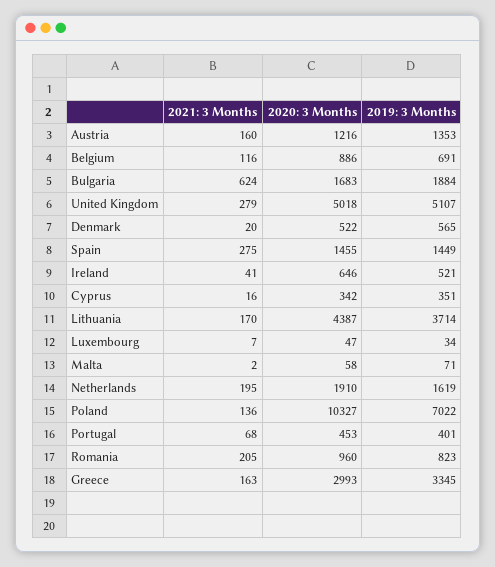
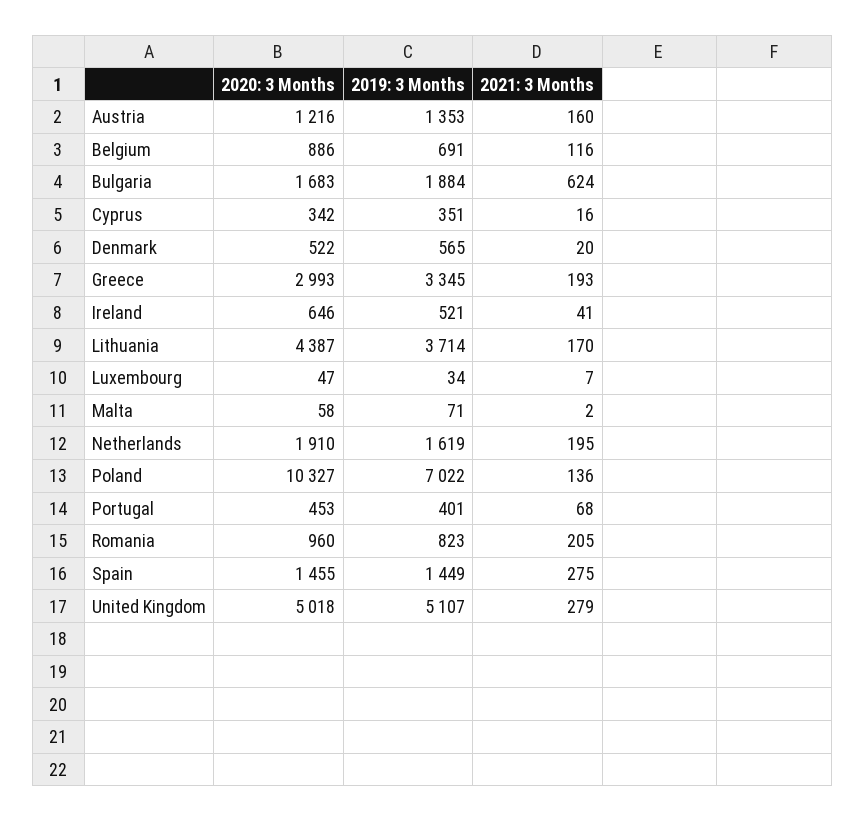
2021: 3 Months, Greece: 163 -> 193

